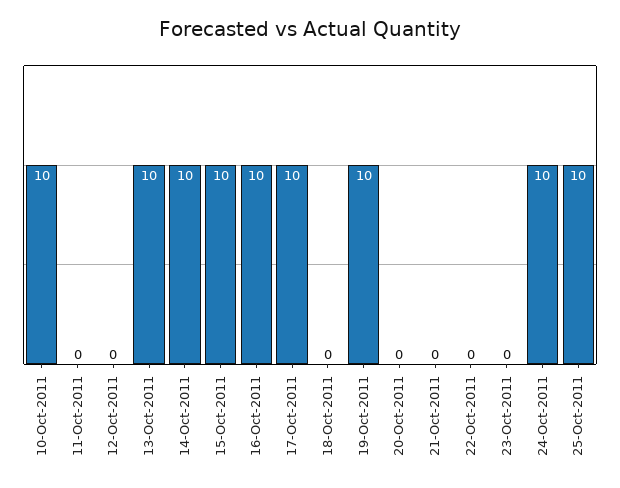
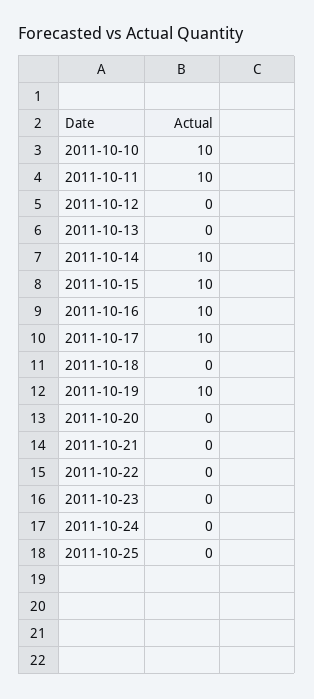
11-Oct-2011: 0 -> 10
13-Oct-2011: 10 -> 0
24-Oct-2011: 10 -> 0
25-Oct-2011: 10 -> 0

